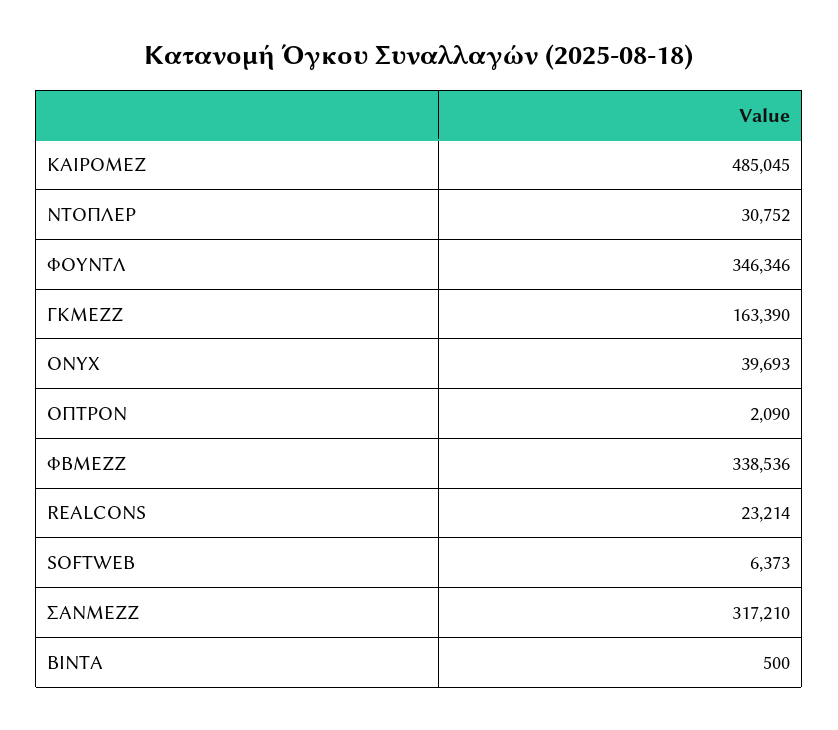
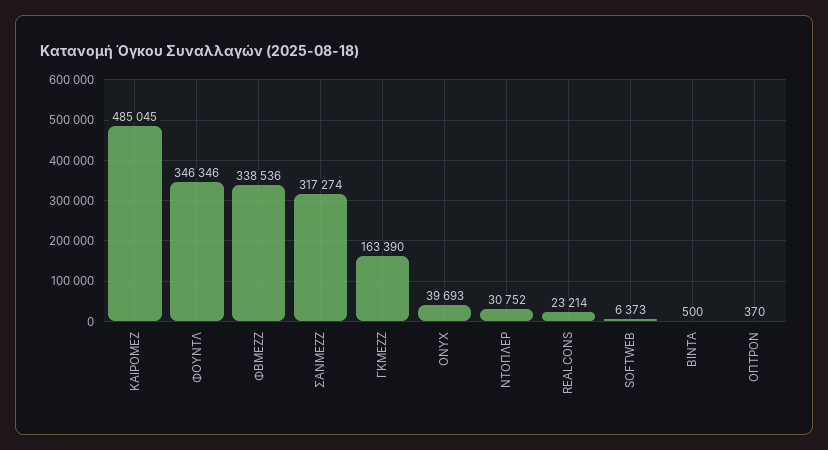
ΟΠΤΡΟΝ: 2090 -> 370
ΣΑΝΜΕΖΖ: 317210 -> 317274

